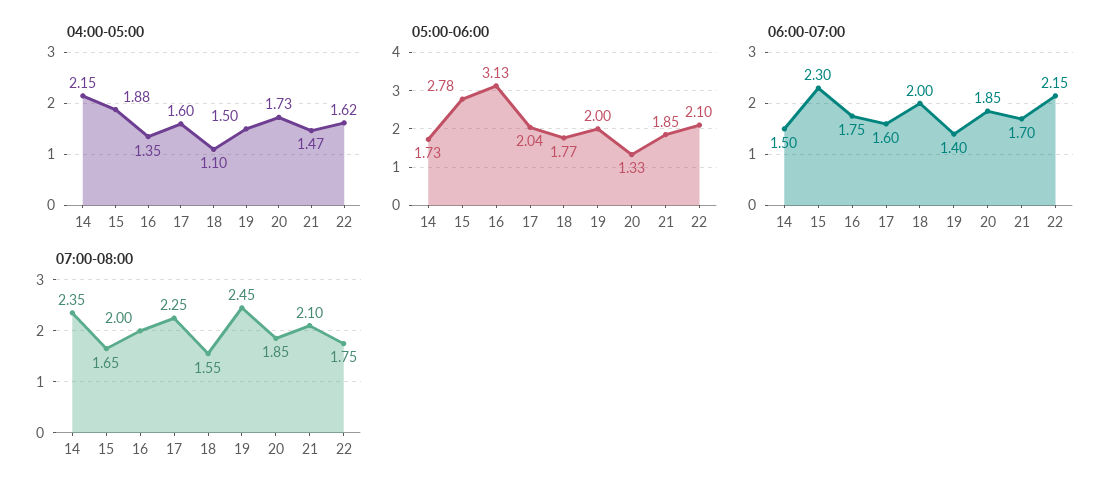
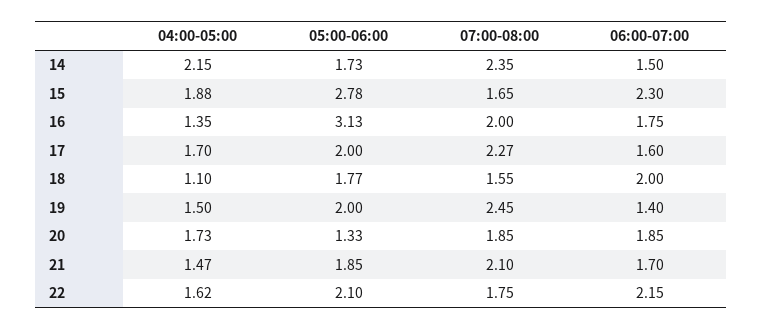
04:00-05:00, 17: 1.6 -> 1.7
05:00-06:00, 17: 2.04 -> 2
07:00-08:00, 17: 2.25 -> 2.27

